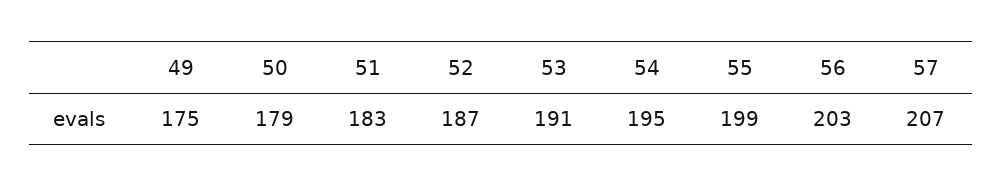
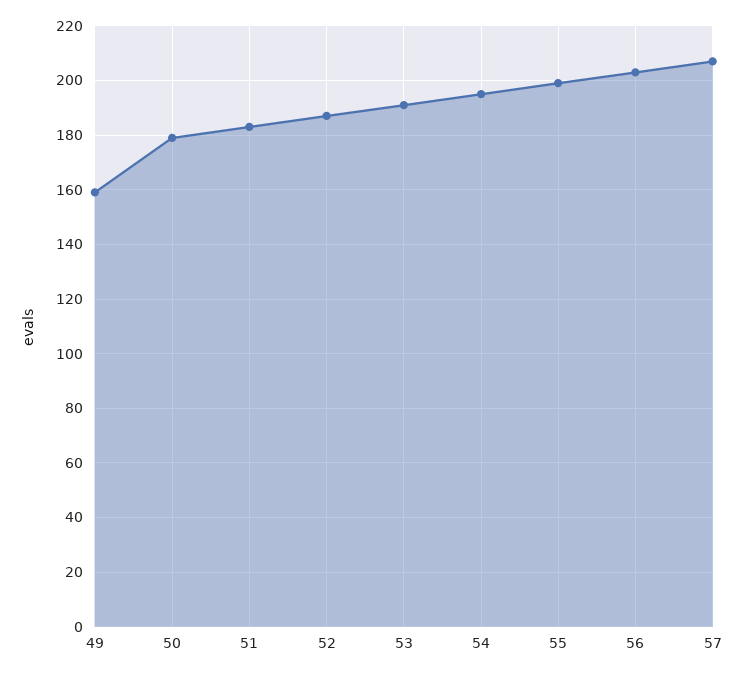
49: 175 -> 160

